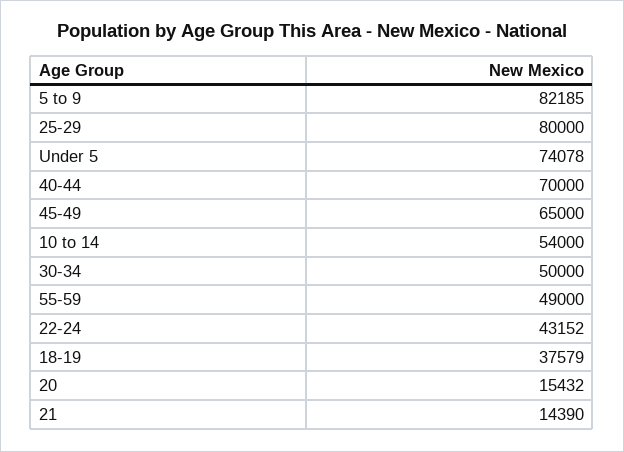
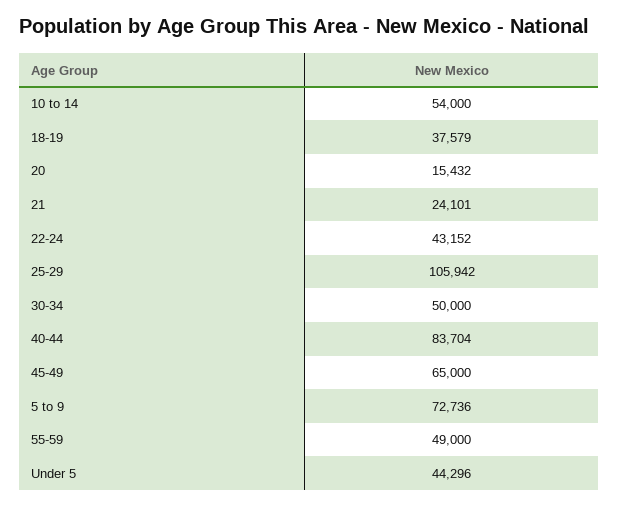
5 to 9: 82185 -> 72736
25-29: 80000 -> 105942
Under 5: 74078 -> 44296
40-44: 70000 -> 83704
21: 14390 -> 24101

